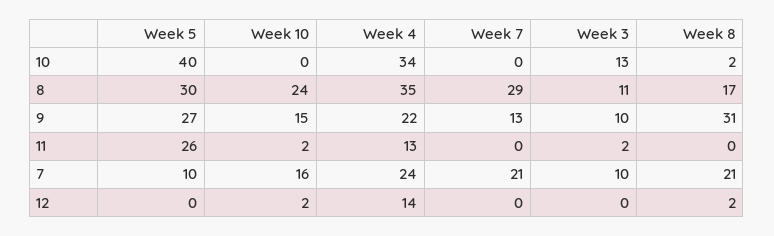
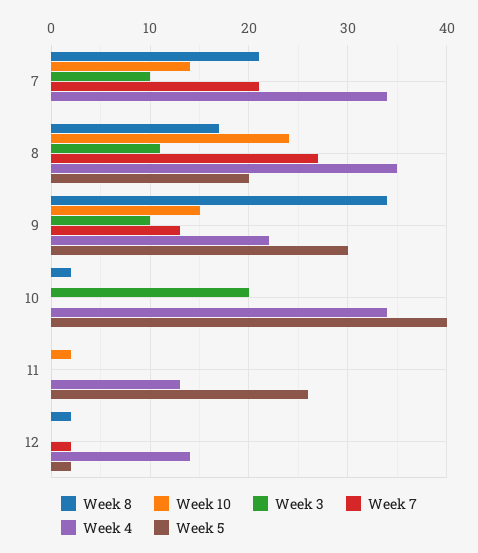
Week 3, 10: 13 -> 20
Week 5, 8: 30 -> 20
Week 7, 8: 29 -> 27
Week 5, 9: 27 -> 30
Week 8, 9: 31 -> 34
Week 3, 11: 2 -> 0
Week 5, 7: 10 -> 0
Week 10, 7: 16 -> 14
Week 4, 7: 24 -> 34
Week 5, 12: 0 -> 2
Week 10, 12: 2 -> 0
Week 7, 12: 0 -> 2

